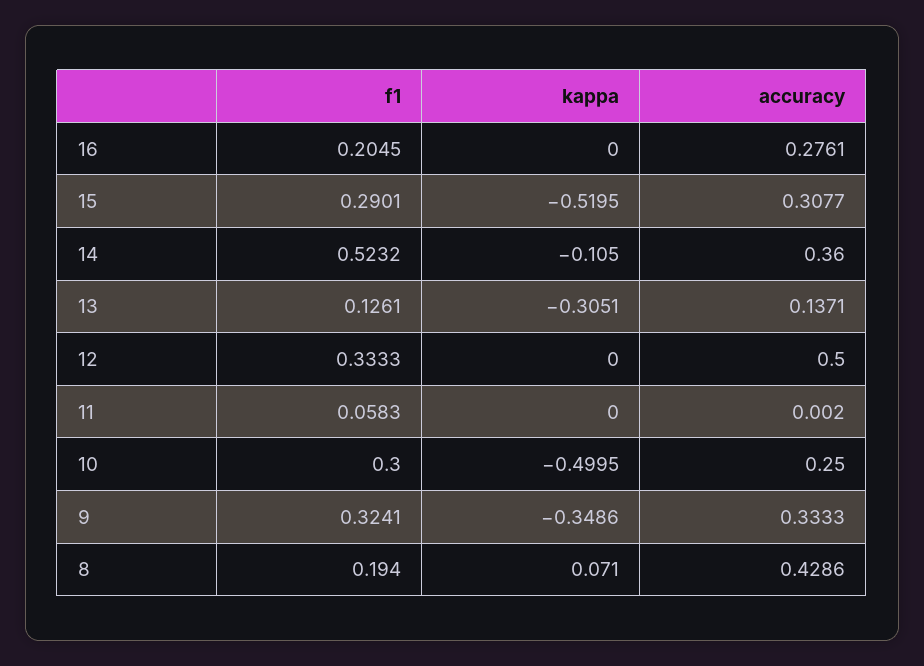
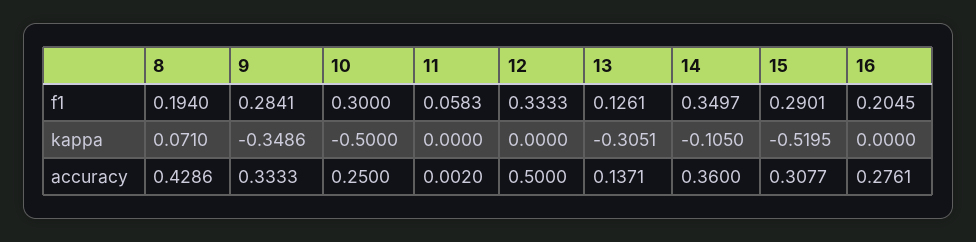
f1, 14: 0.5232 -> 0.3497
kappa, 10: -0.4995 -> -0.5
f1, 9: 0.3241 -> 0.2841

